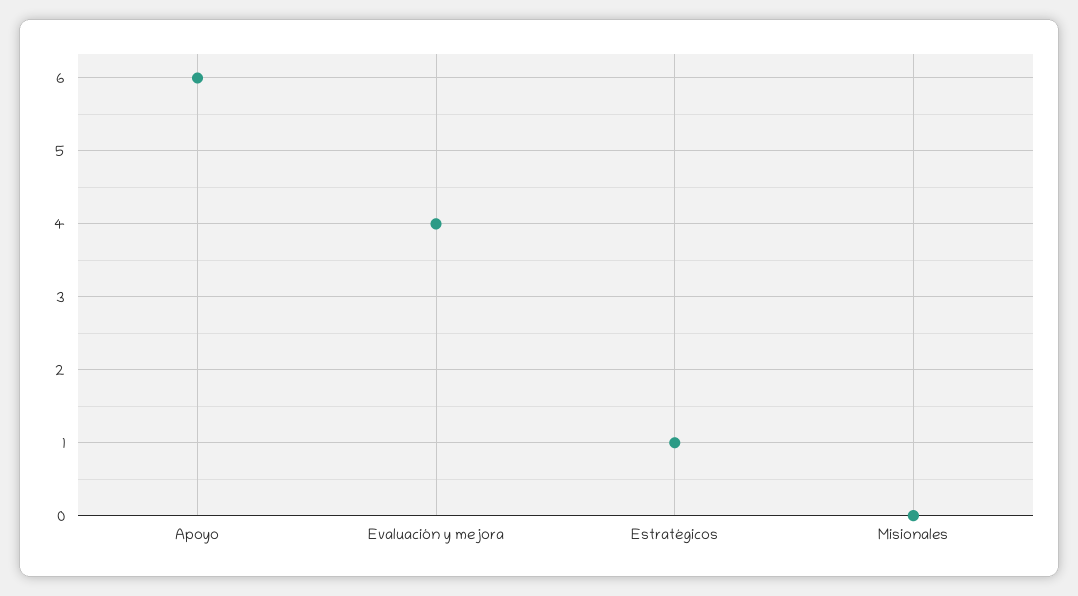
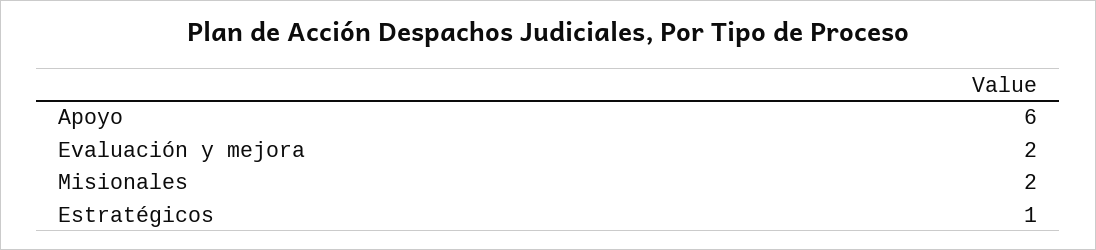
Evaluación y mejora: 4 -> 2
Misionales: 0 -> 2

